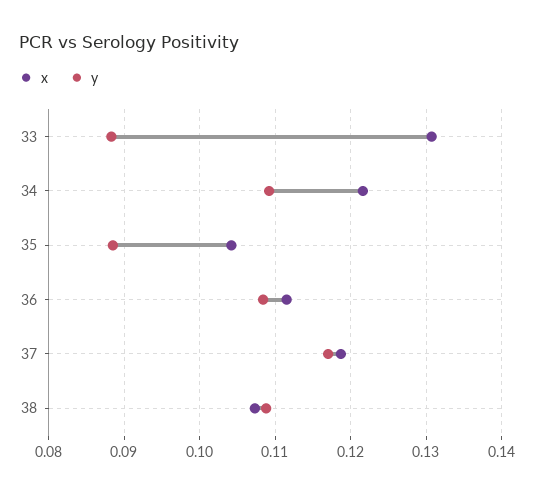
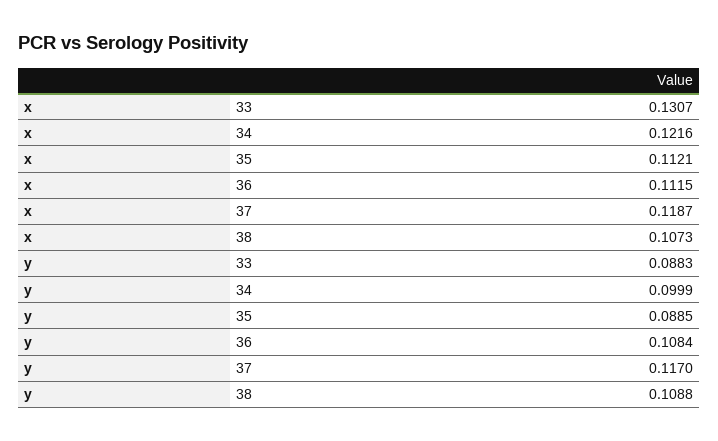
y, 34: 0.109 -> 0.0999
x, 35: 0.104 -> 0.1121

